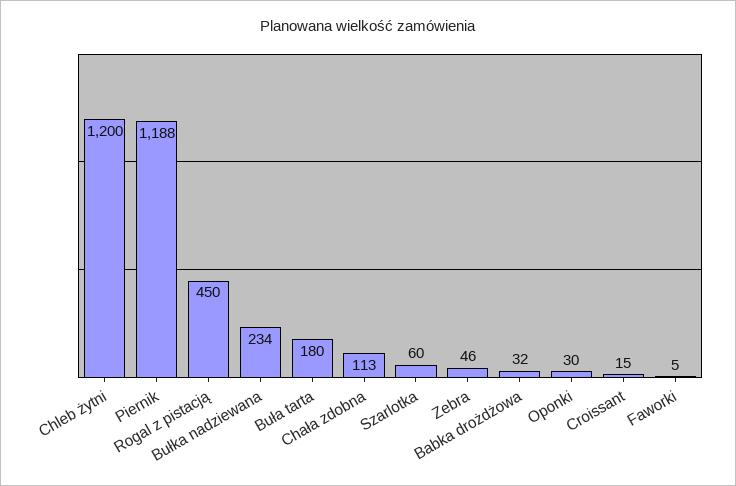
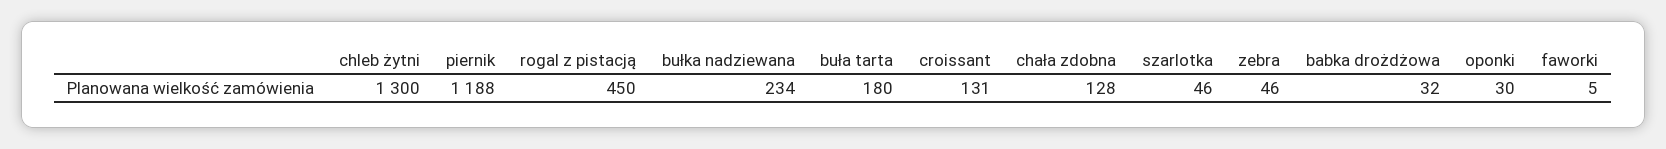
Chleb żytni: 1200 -> 1300
Chała zdobna: 113 -> 128
Szarlotka: 60 -> 46
Croissant: 15 -> 131

